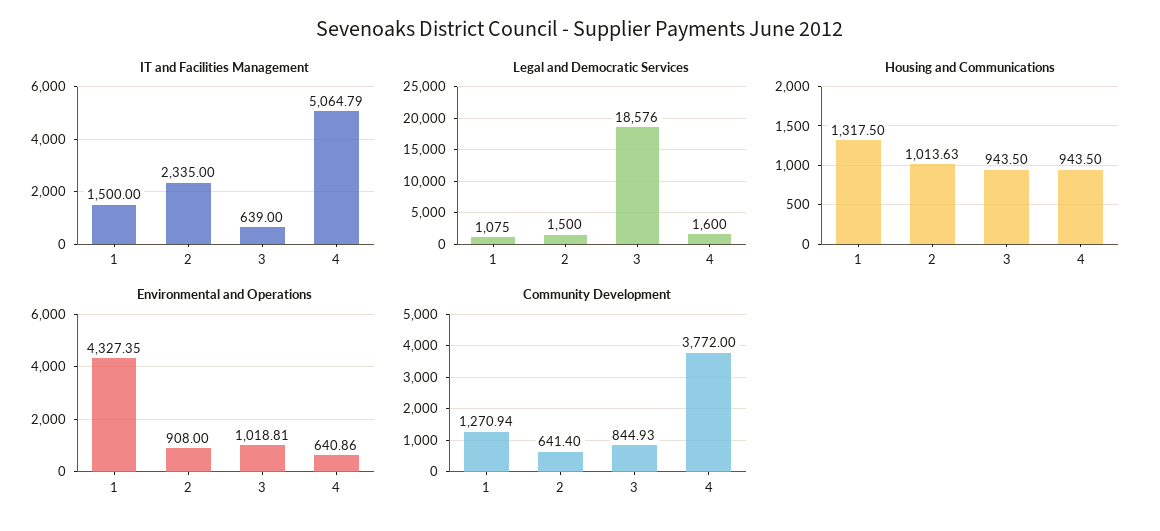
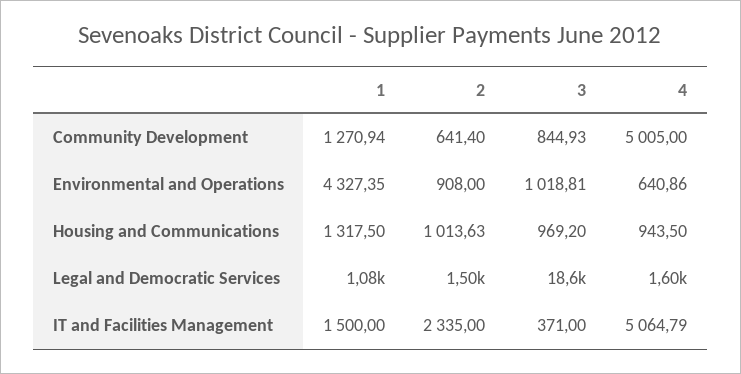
IT and Facilities Management, 3: 639 -> 371
Housing and Communications, 3: 943.5 -> 969.2
Community Development, 4: 3772 -> 5005

